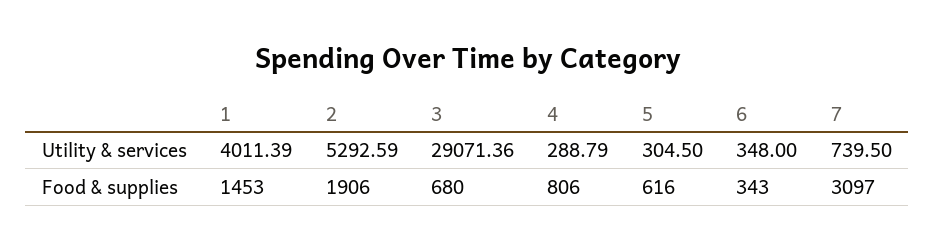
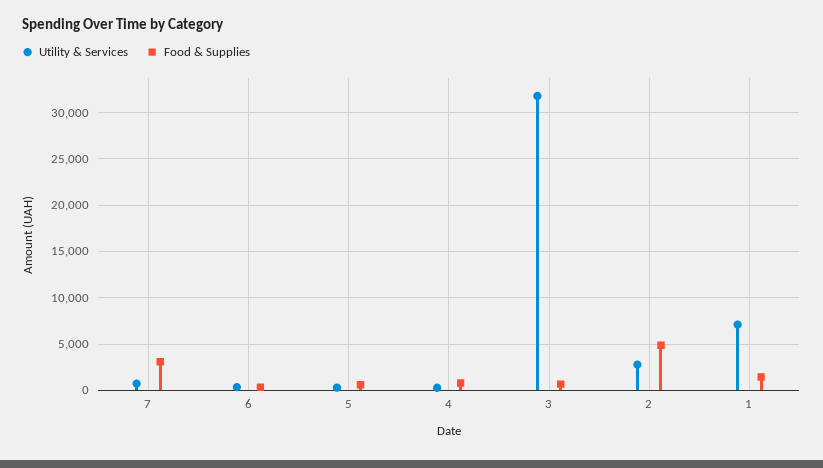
Utility & services, 1: 4011.39 -> 7000
Utility & services, 2: 5292.59 -> 3000
Utility & services, 3: 29071.36 -> 32000
Food & supplies, 2: 1906 -> 5000

